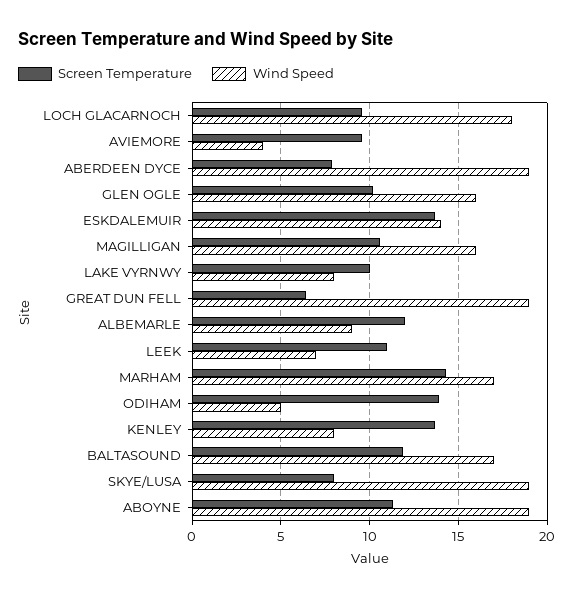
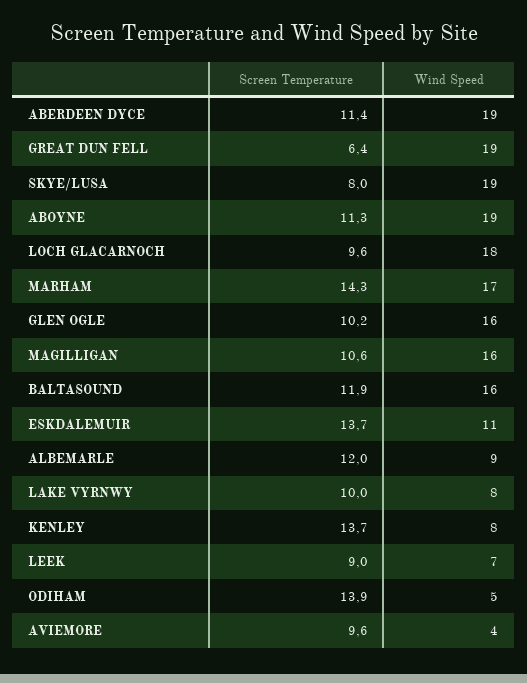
Screen Temperature, ABERDEEN DYCE: 8 -> 11.4
Wind Speed, ESKDALEMUIR: 14 -> 11
Screen Temperature, LEEK: 11 -> 9
Wind Speed, BALTASOUND: 17 -> 16

